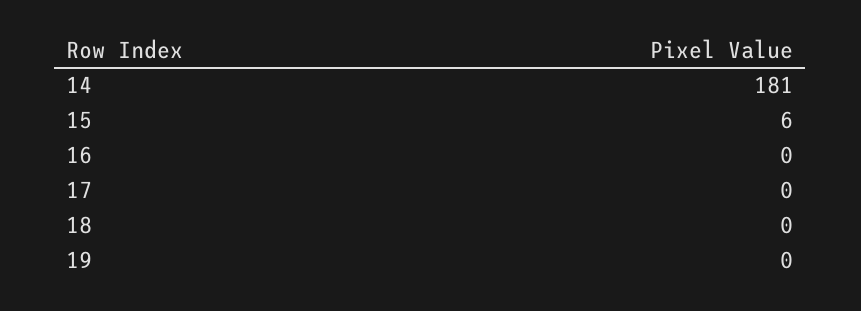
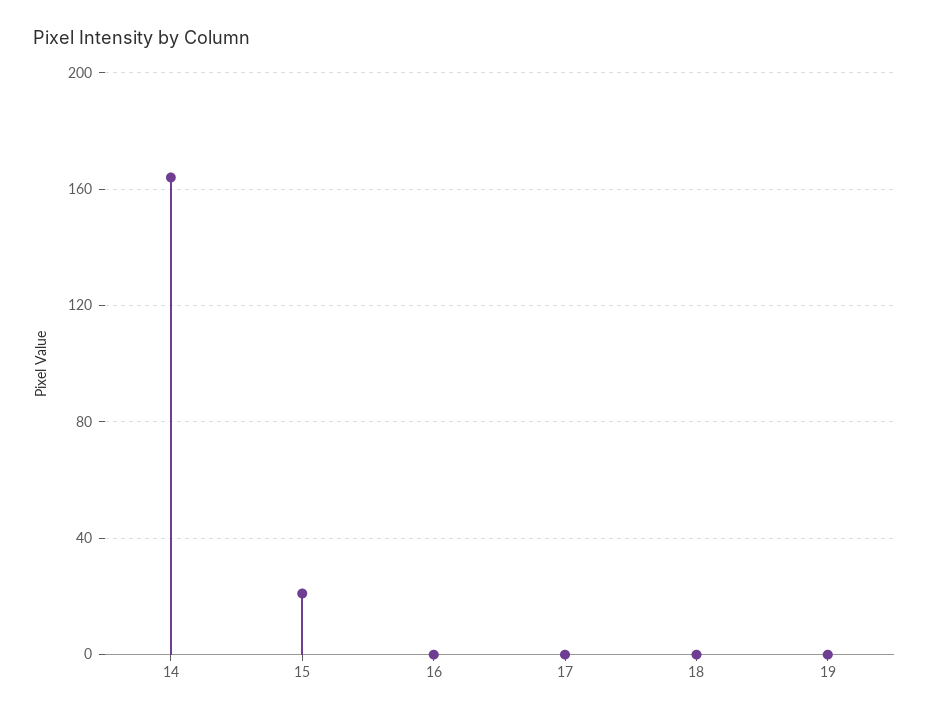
14: 181 -> 165
15: 6 -> 20

